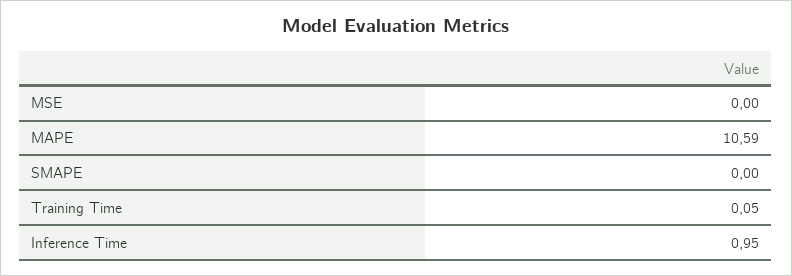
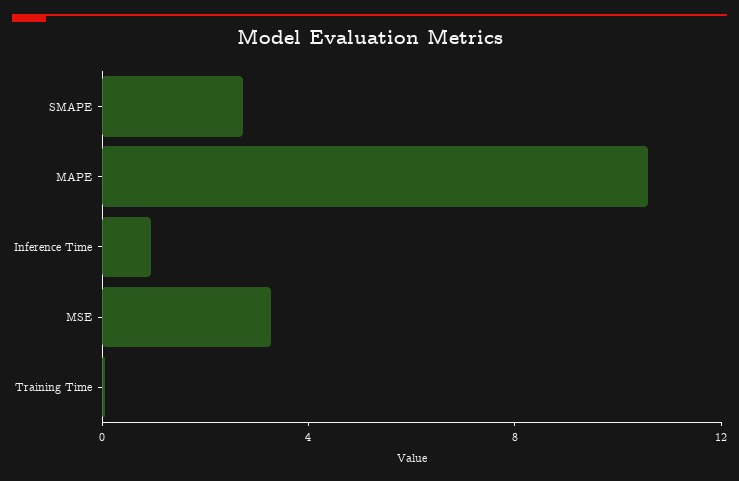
MSE: 0 -> 3
SMAPE: 0 -> 3

